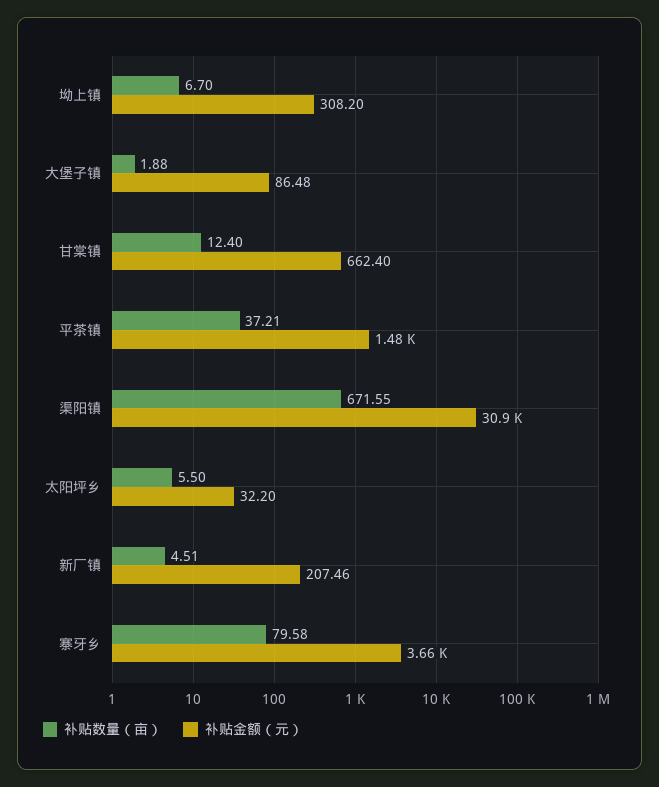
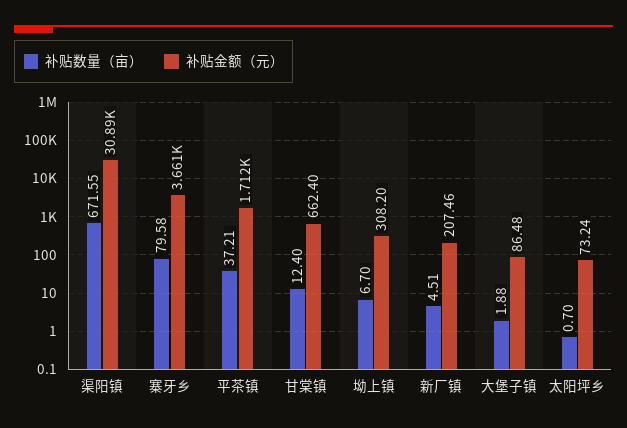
补贴金额（元）, 平茶镇: 1480 -> 1712
补贴数量（亩）, 太阳坪乡: 5.5 -> 0.7
补贴金额（元）, 太阳坪乡: 32.2 -> 73.24

